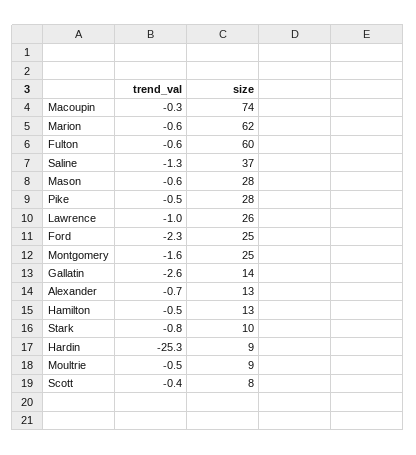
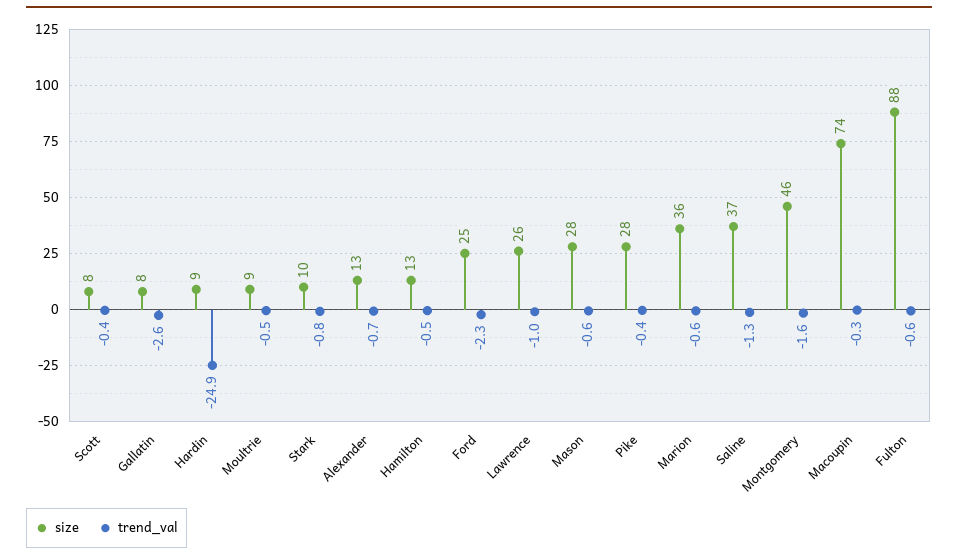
size, Marion: 62 -> 36
size, Fulton: 60 -> 88
trend_val, Pike: -0.5 -> -0.4
size, Montgomery: 25 -> 46
size, Gallatin: 14 -> 8
trend_val, Hardin: -25.3 -> -24.9

